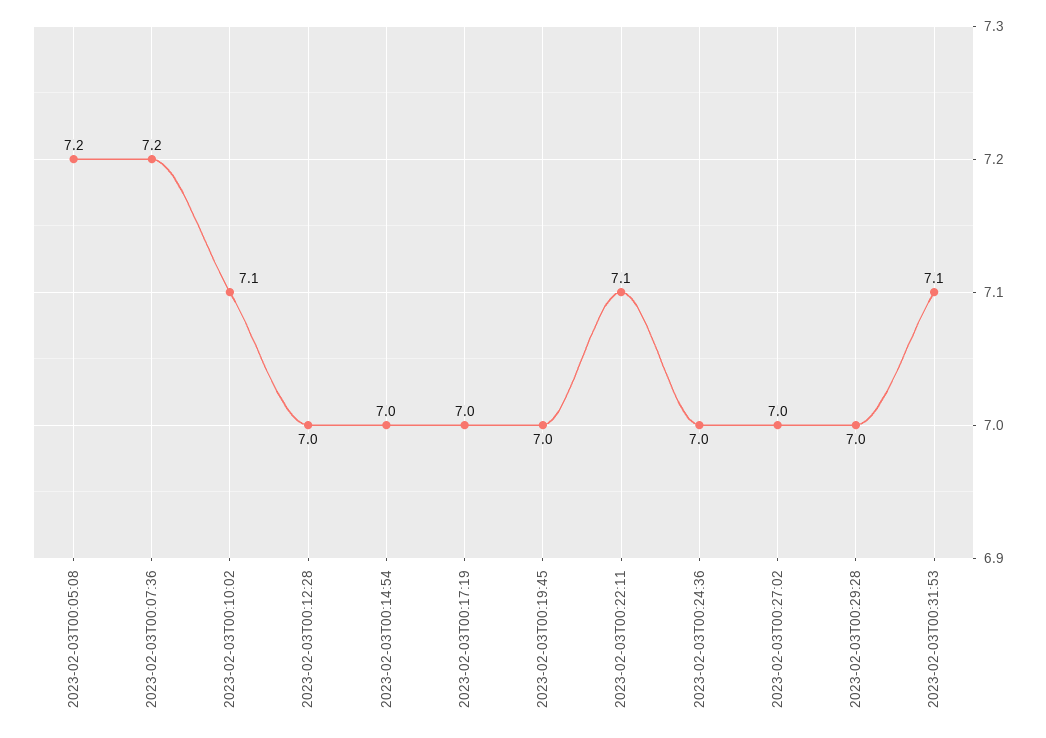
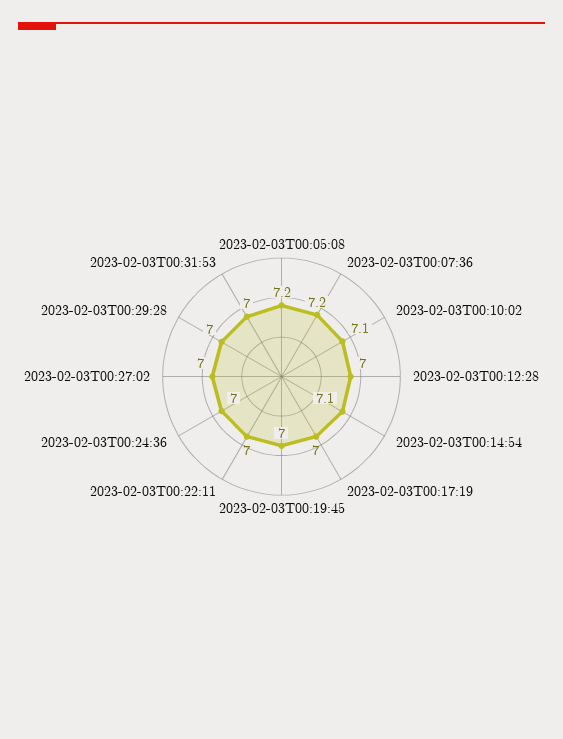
2023-02-03T00:14:54: 7 -> 7.1
2023-02-03T00:22:11: 7.1 -> 7
2023-02-03T00:31:53: 7.1 -> 7

